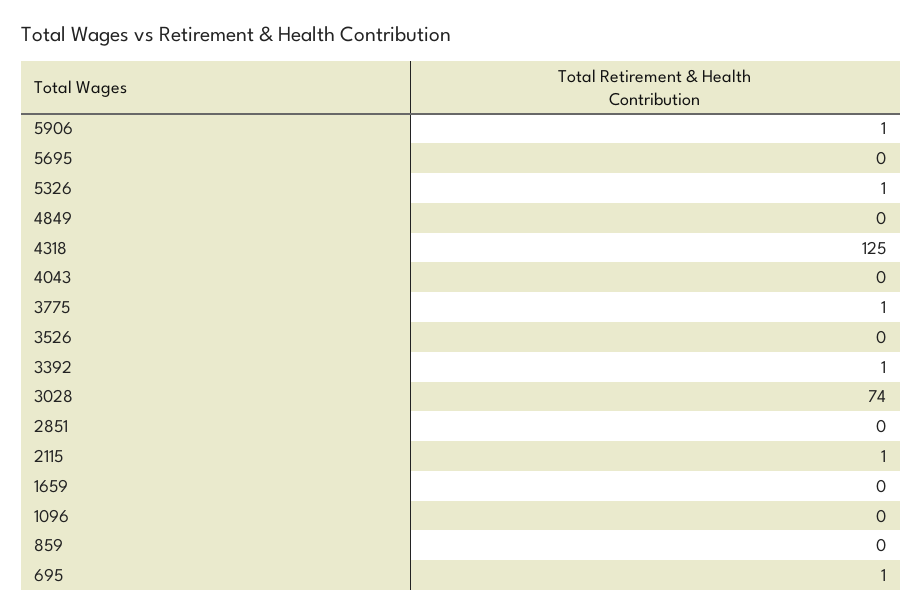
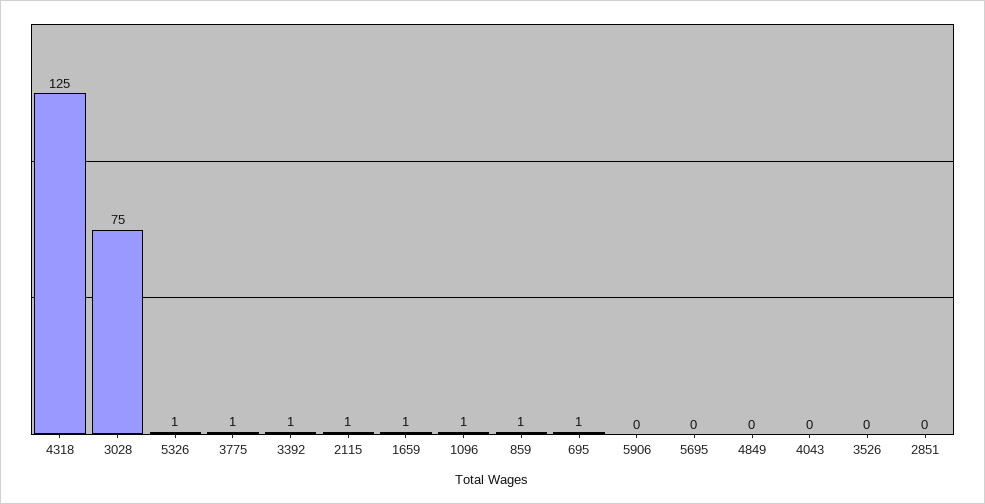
5906: 1 -> 0
3028: 74 -> 75
1659: 0 -> 1
1096: 0 -> 1
859: 0 -> 1

